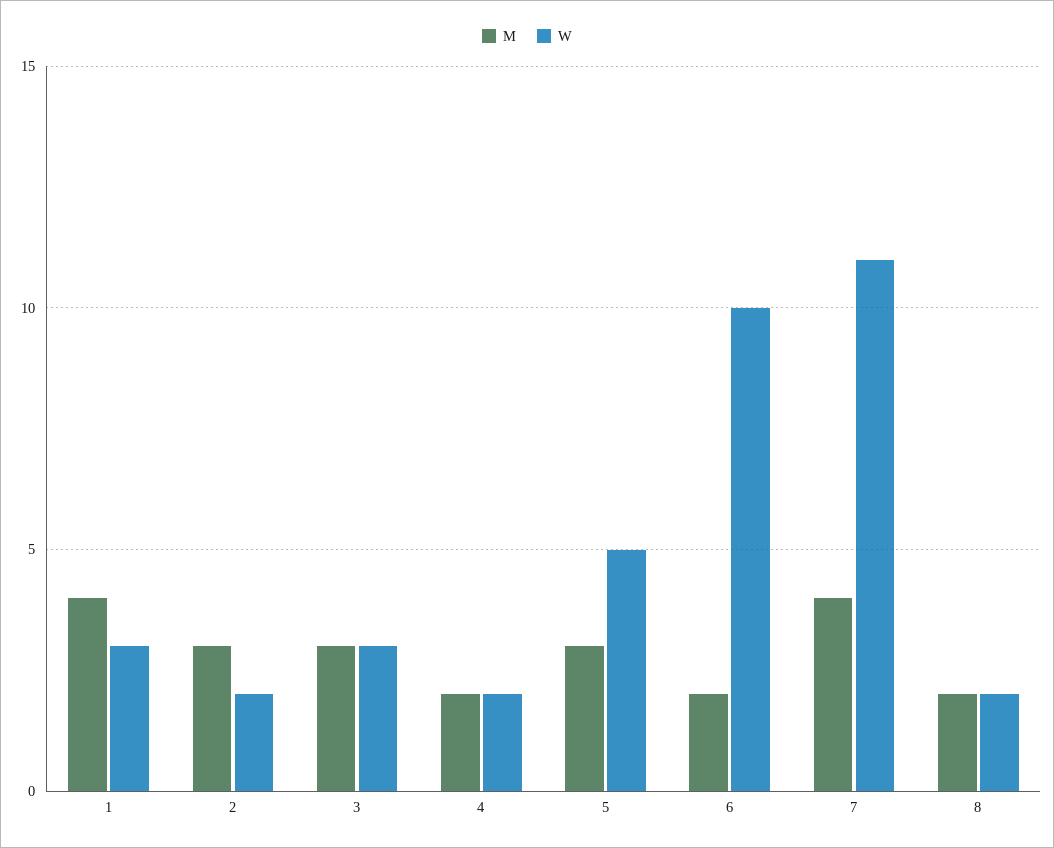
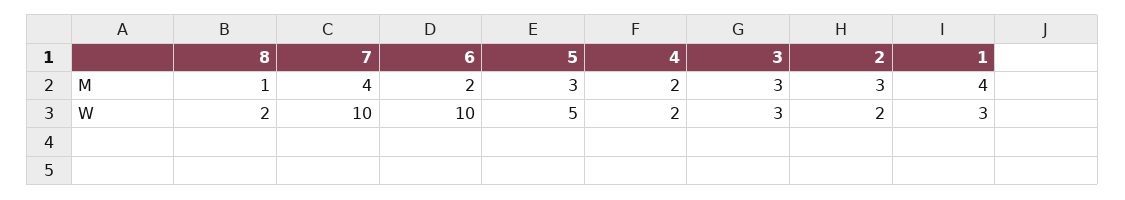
W, 7: 11 -> 10
M, 8: 2 -> 1

